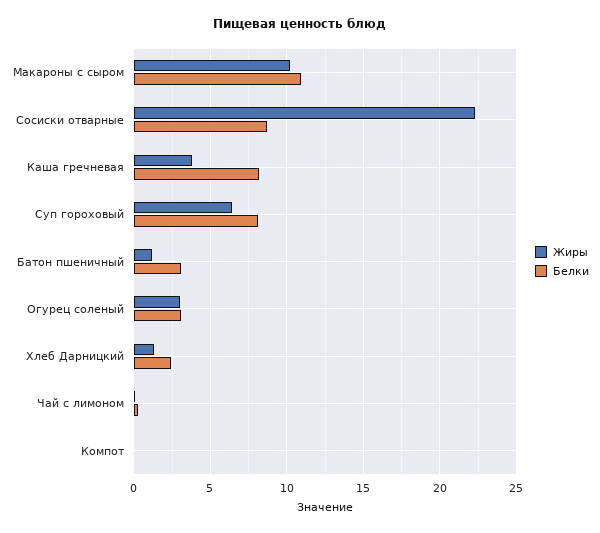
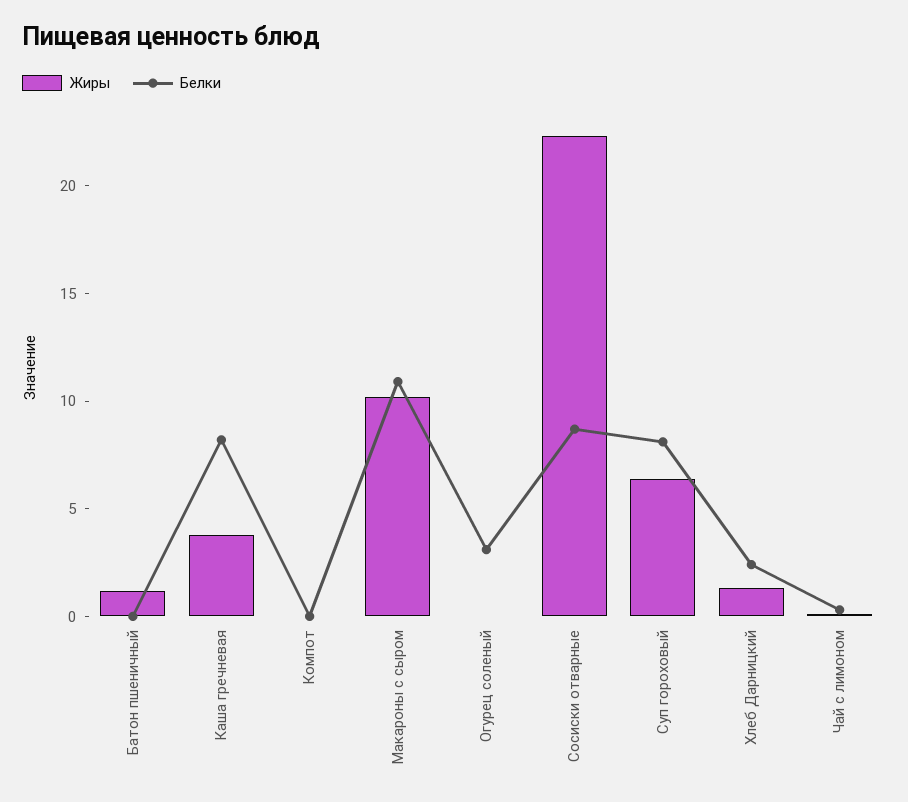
Белки, Батон пшеничный: 3 -> 0
Жиры, Огурец соленый: 3 -> 0

